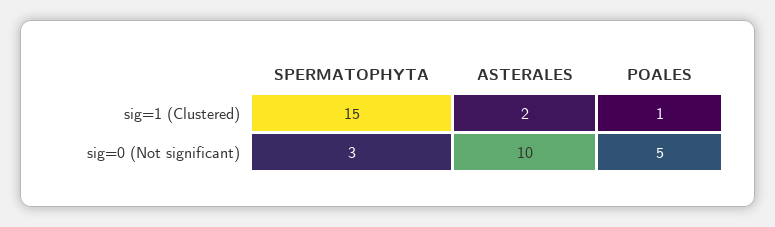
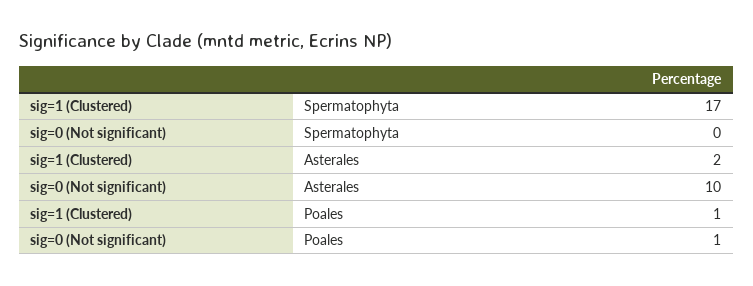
SPERMATOPHYTA, sig=1 (Clustered): 15 -> 17
SPERMATOPHYTA, sig=0 (Not significant): 3 -> 0
POALES, sig=0 (Not significant): 5 -> 1

